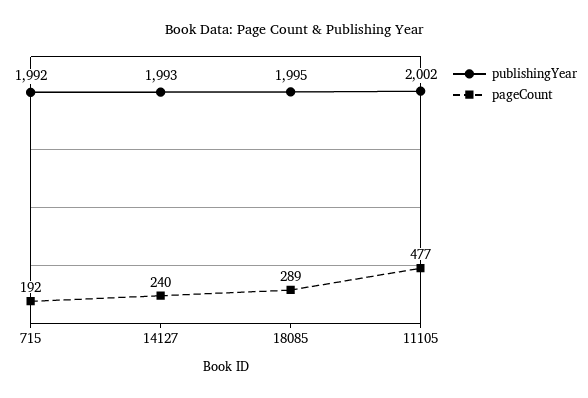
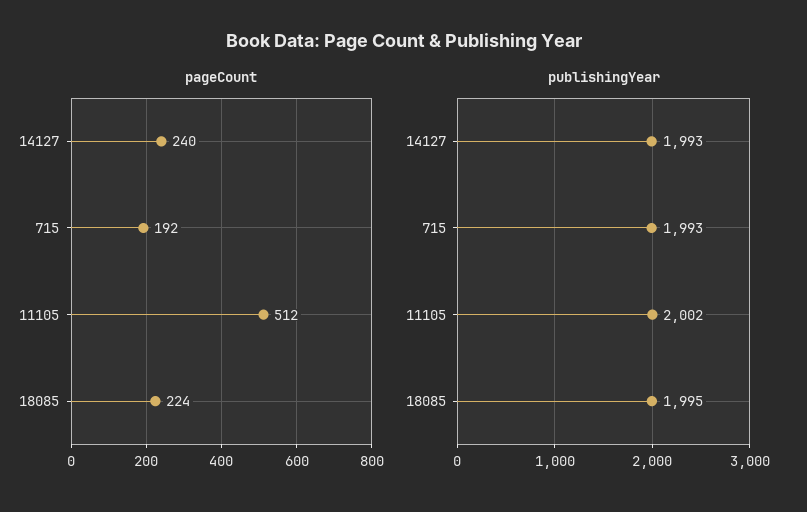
publishingYear, 715: 1992 -> 1993
pageCount, 18085: 289 -> 224
pageCount, 11105: 477 -> 512

